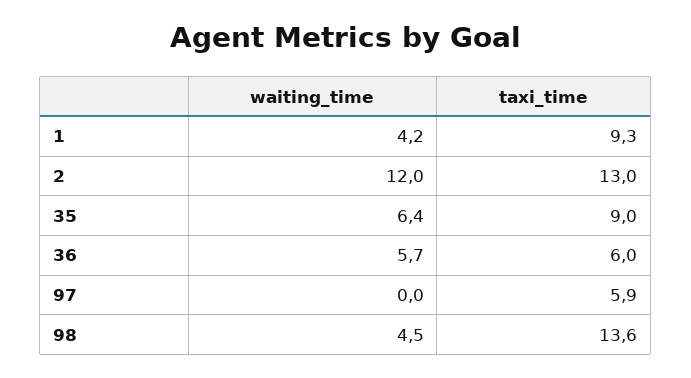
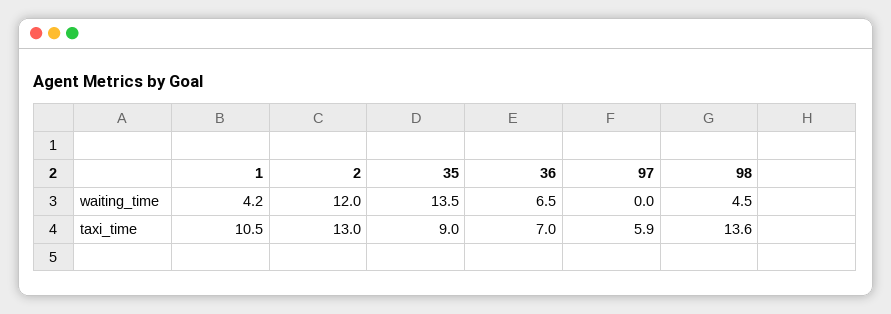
taxi_time, 1: 9.3 -> 10.5
waiting_time, 35: 6.4 -> 13.5
waiting_time, 36: 5.7 -> 6.5
taxi_time, 36: 6 -> 7

